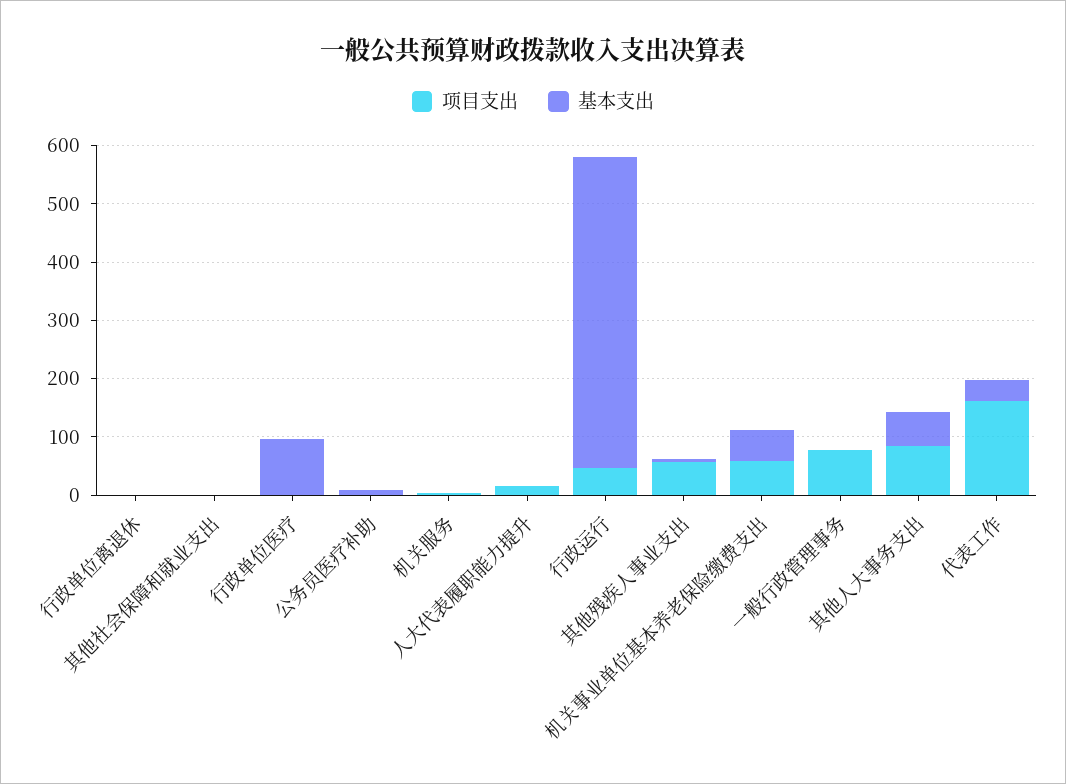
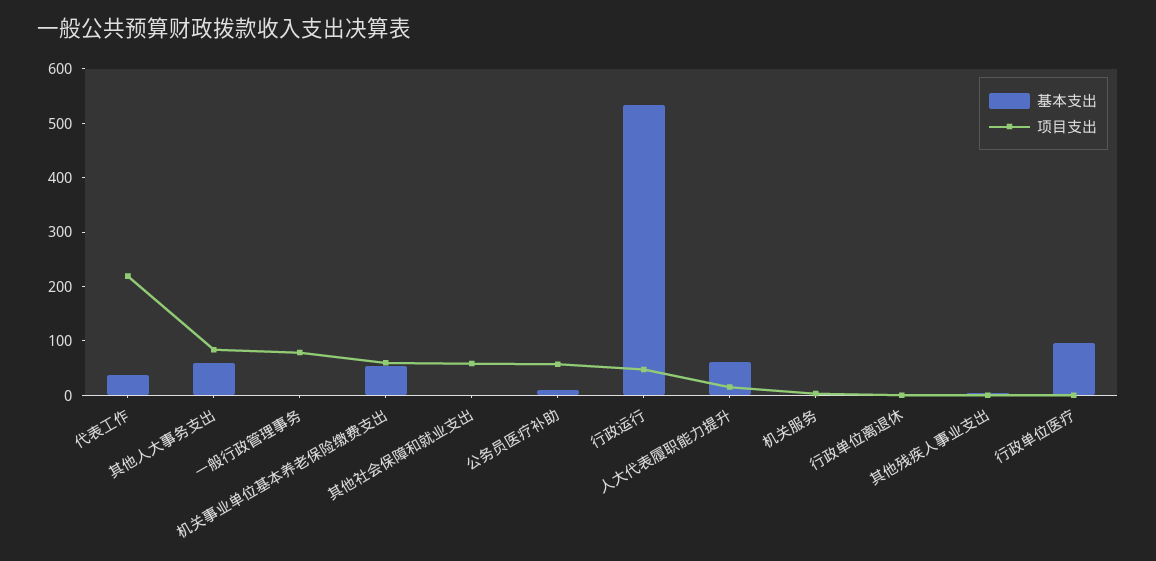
项目支出, 其他社会保障和就业支出: 0 -> 60
项目支出, 公务员医疗补助: 0 -> 60
基本支出, 人大代表履职能力提升: 0 -> 60
项目支出, 其他残疾人事业支出: 60 -> 0
项目支出, 代表工作: 160 -> 220

